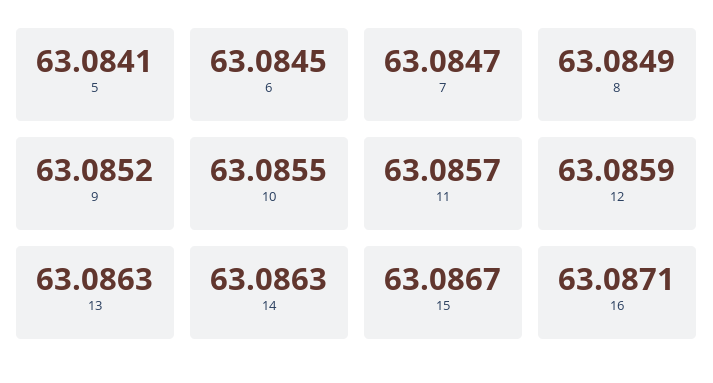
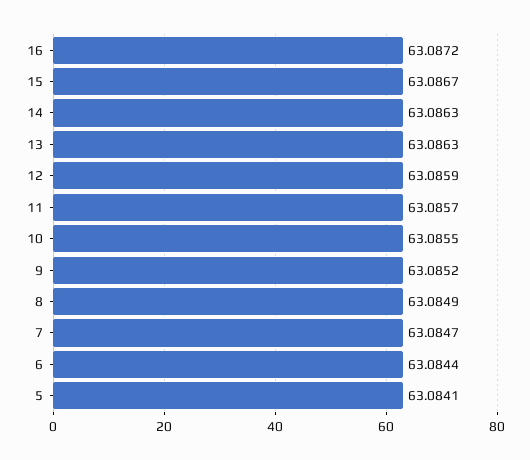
6: 63.0845 -> 63.0844
16: 63.0871 -> 63.0872

